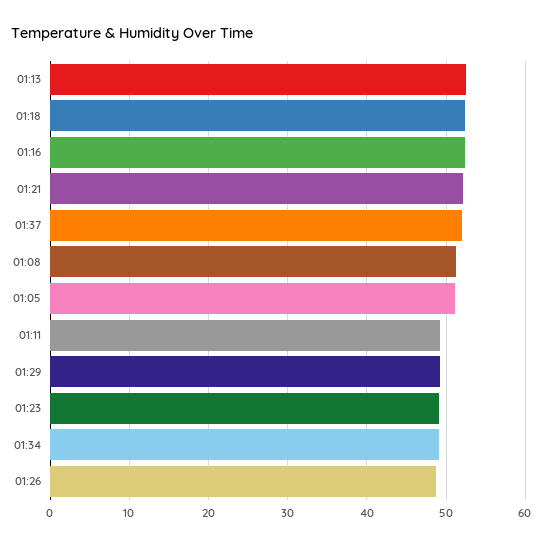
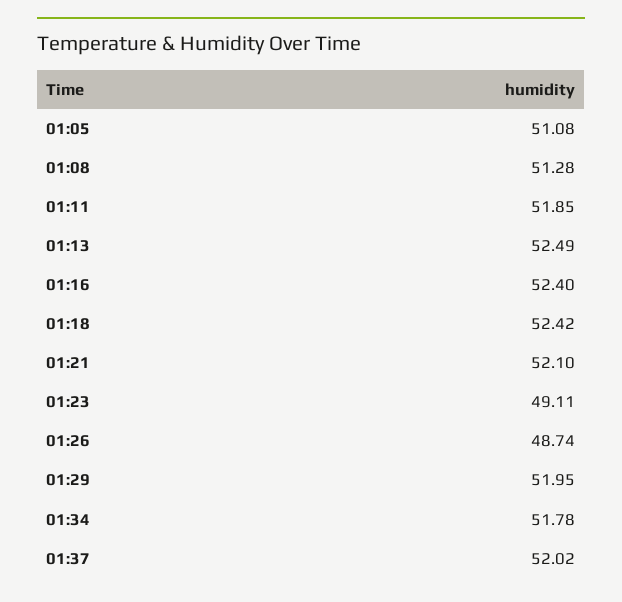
01:11: 49 -> 51.85
01:29: 49 -> 51.95
01:34: 49 -> 51.78

